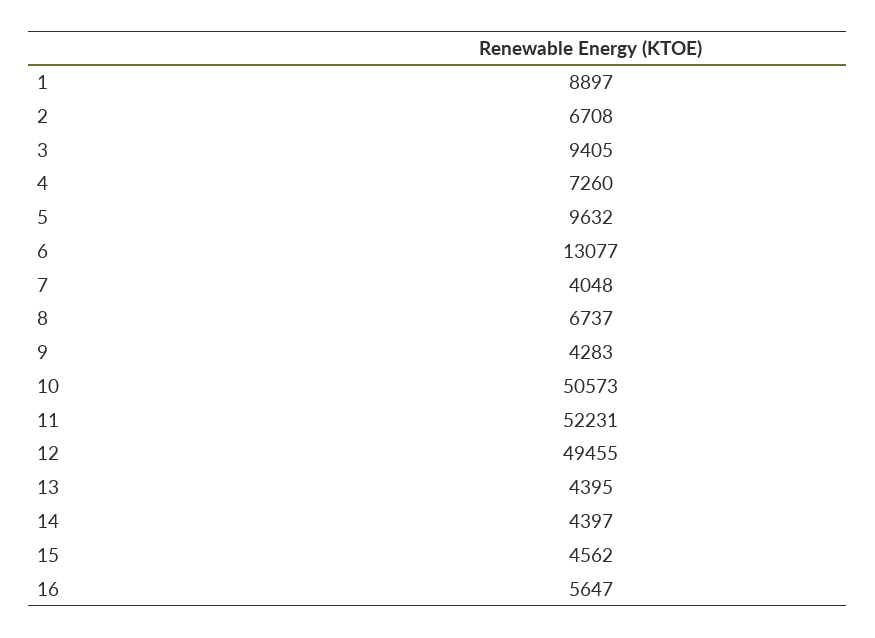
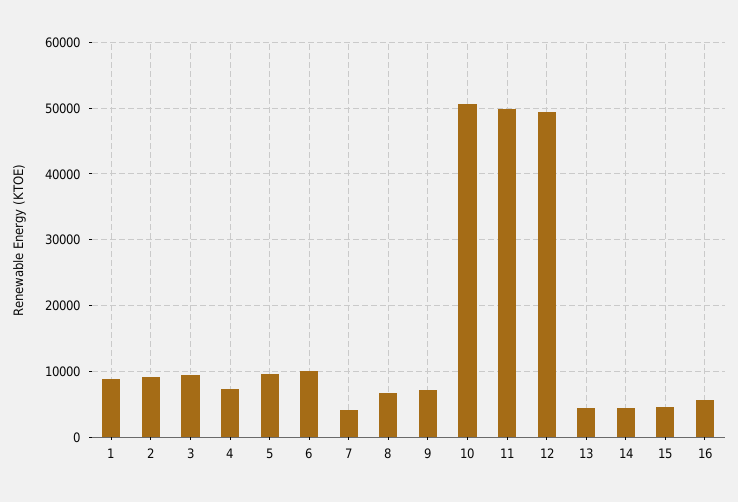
2: 6708 -> 9000
6: 13077 -> 10000
9: 4283 -> 7000
11: 52231 -> 50000

